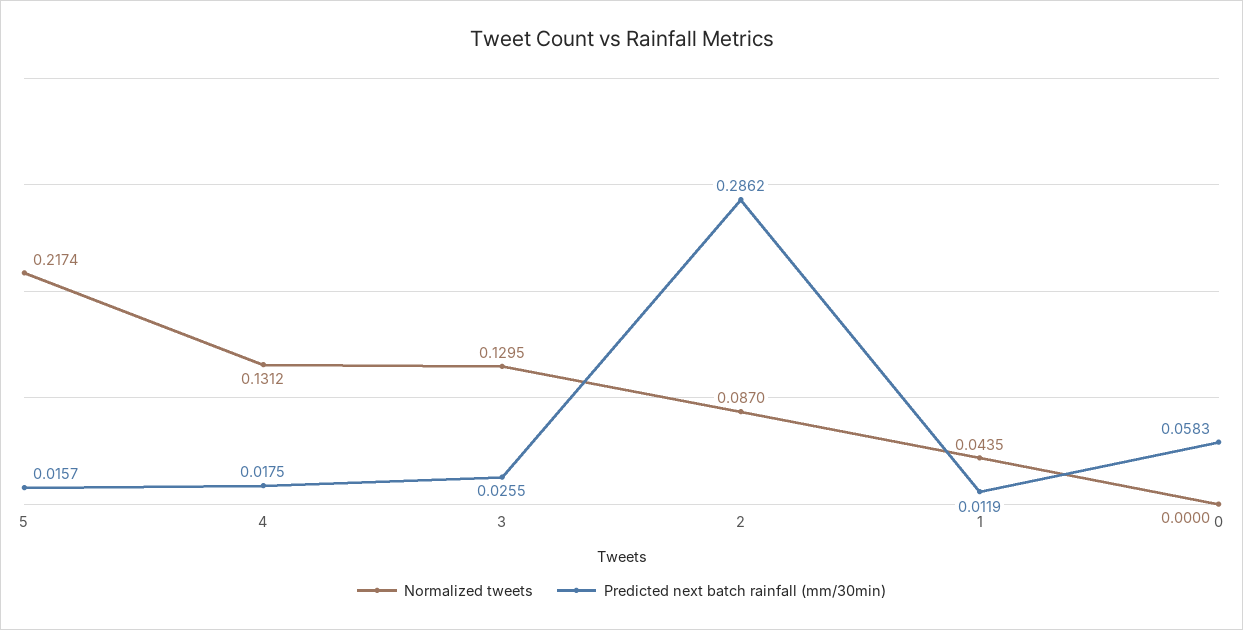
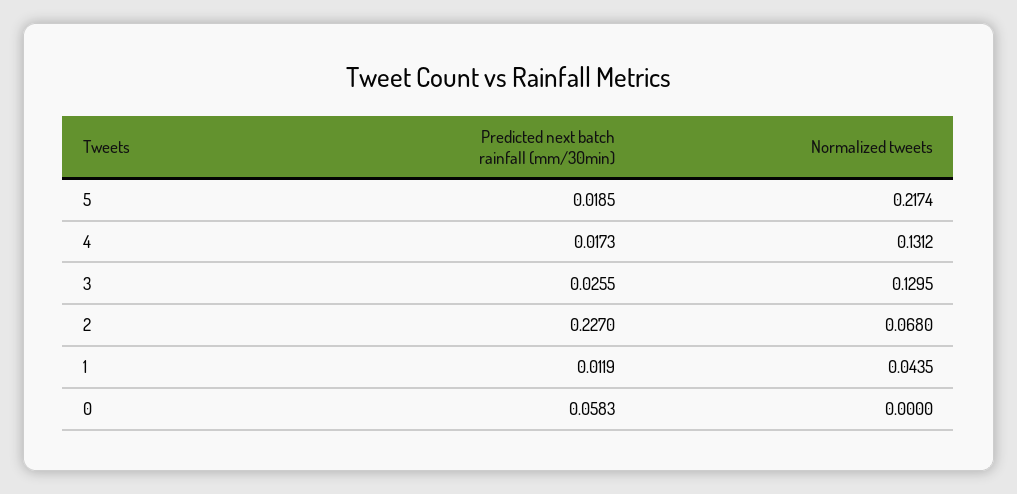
Predicted next batch rainfall (mm/30min), 5: 0.0157 -> 0.0185
Predicted next batch rainfall (mm/30min), 4: 0.0175 -> 0.0173
Normalized tweets, 2: 0.087 -> 0.068
Predicted next batch rainfall (mm/30min), 2: 0.2862 -> 0.227

